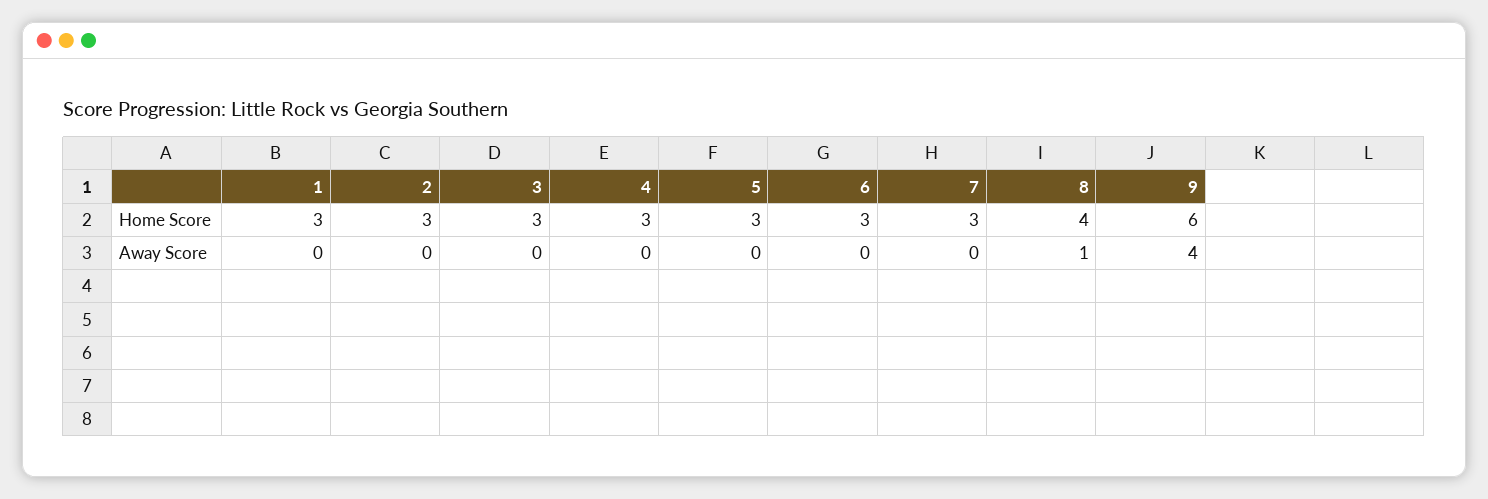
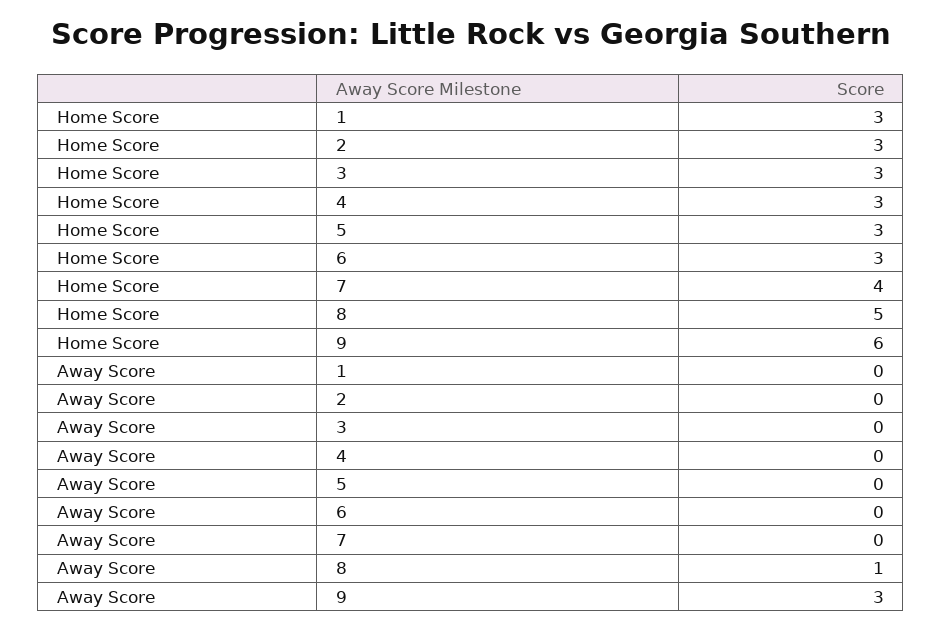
7, Home Score: 3 -> 4
8, Home Score: 4 -> 5
9, Away Score: 4 -> 3

